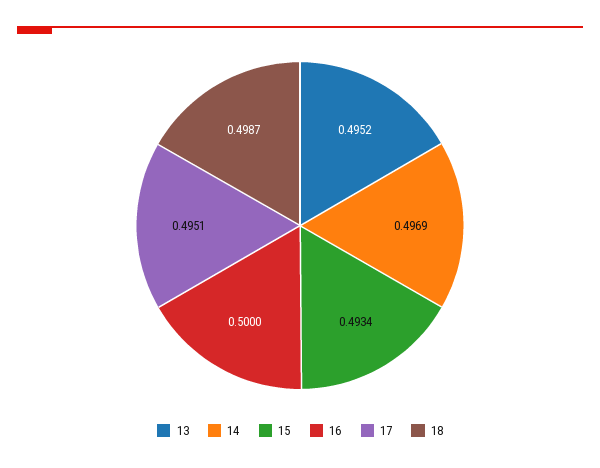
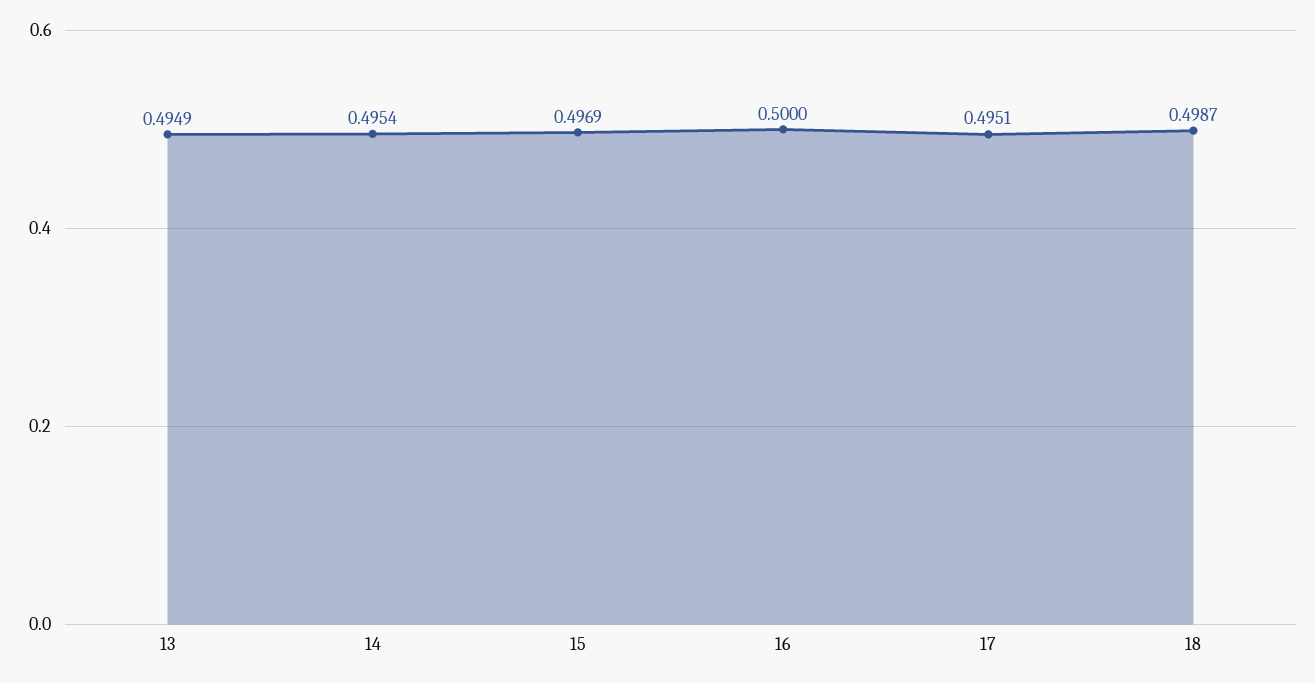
13: 0.4952 -> 0.4949
14: 0.4969 -> 0.4954
15: 0.4934 -> 0.4969

